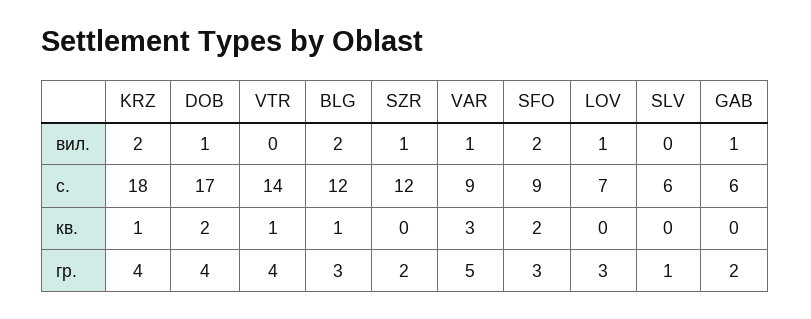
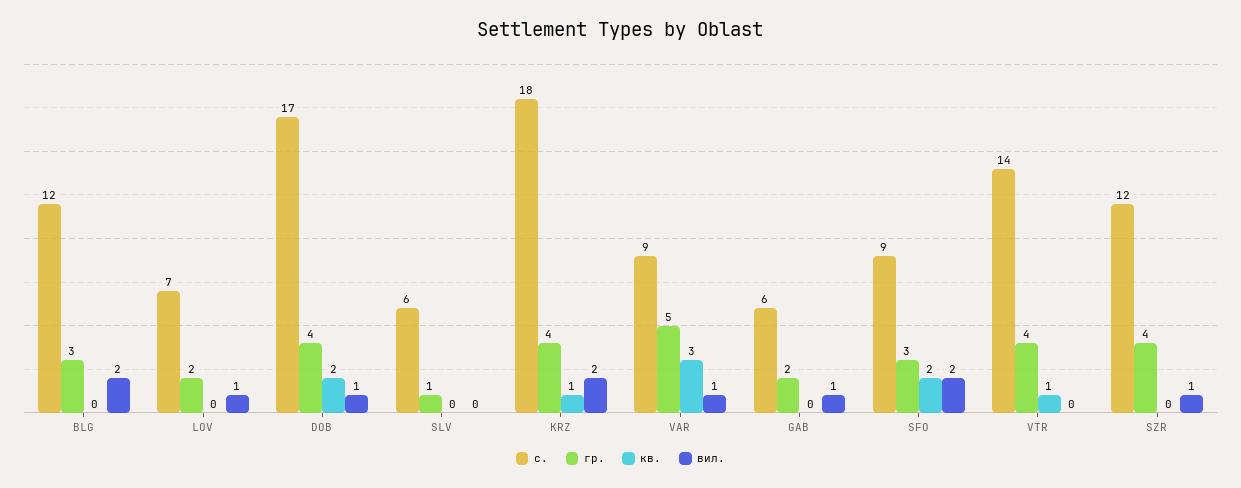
кв., BLG: 1 -> 0
гр., SZR: 2 -> 4
гр., LOV: 3 -> 2

